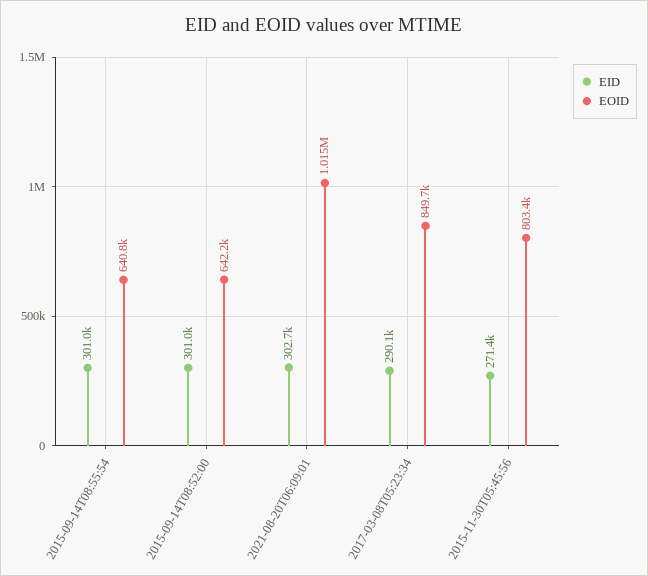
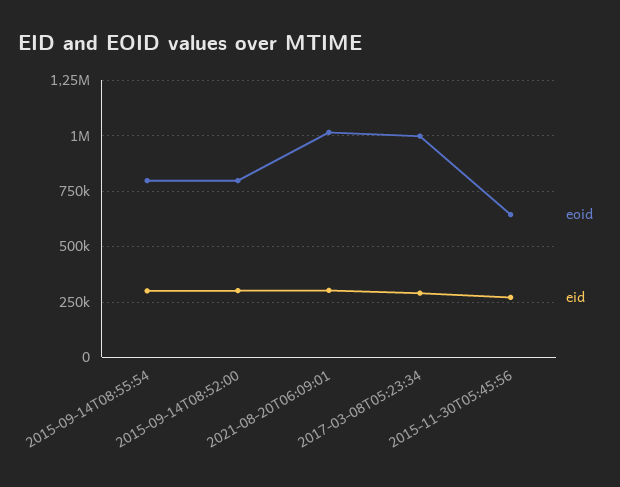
EOID, 2015-09-14T08:55:54: 640800 -> 800000
EOID, 2015-09-14T08:52:00: 642200 -> 800000
EOID, 2017-03-08T05:23:34: 849700 -> 1000000
EOID, 2015-11-30T05:45:56: 803400 -> 650000

